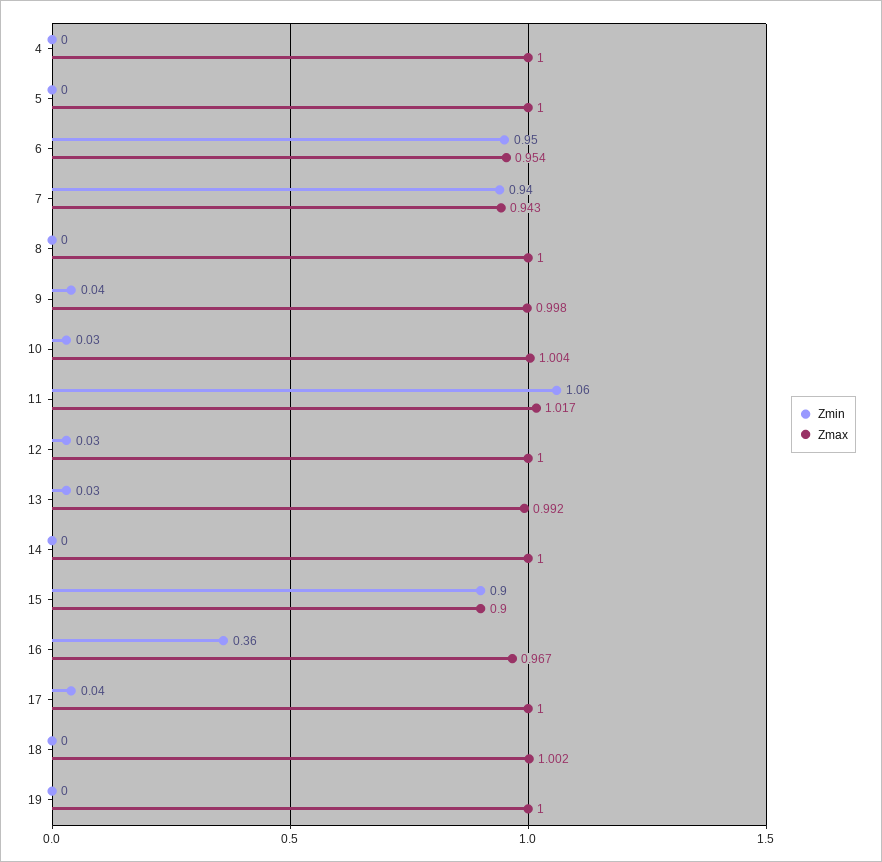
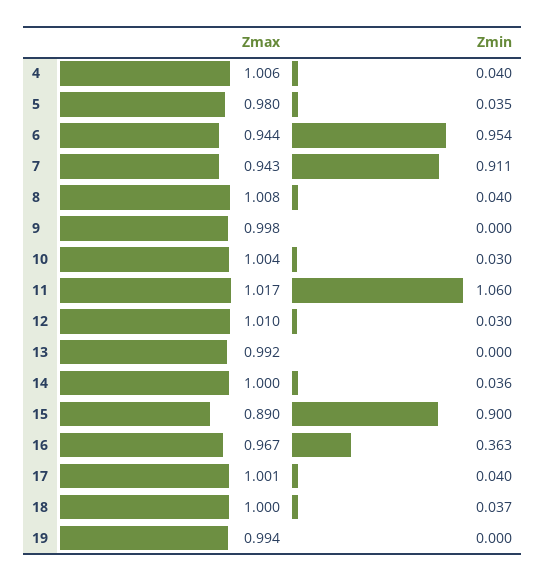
Zmin, 4: 0 -> 0.04
Zmax, 4: 1 -> 1.006
Zmin, 5: 0 -> 0.035
Zmax, 5: 1 -> 0.98
Zmax, 6: 0.954 -> 0.944
Zmin, 7: 0.94 -> 0.911
Zmin, 8: 0 -> 0.04
Zmax, 8: 1 -> 1.008
Zmin, 9: 0.04 -> 0
Zmax, 12: 1 -> 1.01
Zmin, 13: 0.03 -> 0
Zmin, 14: 0 -> 0.036
Zmax, 15: 0.9 -> 0.89
Zmax, 17: 1 -> 1.001
Zmin, 18: 0 -> 0.037
Zmax, 18: 1.002 -> 1
Zmax, 19: 1 -> 0.994

